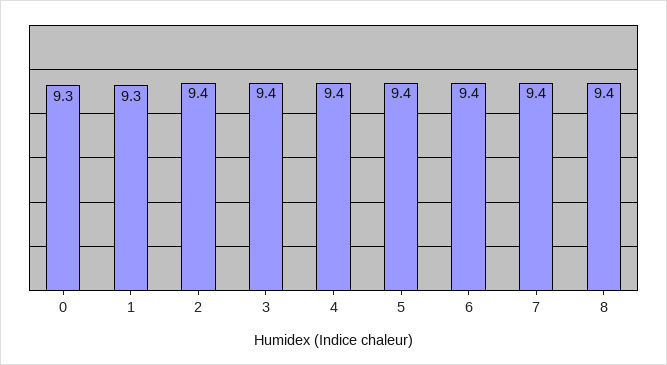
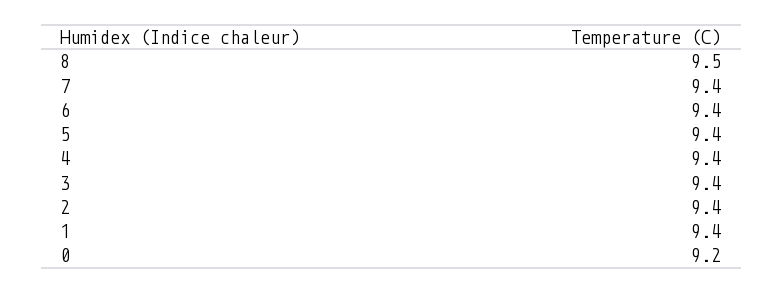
0: 9.3 -> 9.2
1: 9.3 -> 9.4
8: 9.4 -> 9.5

